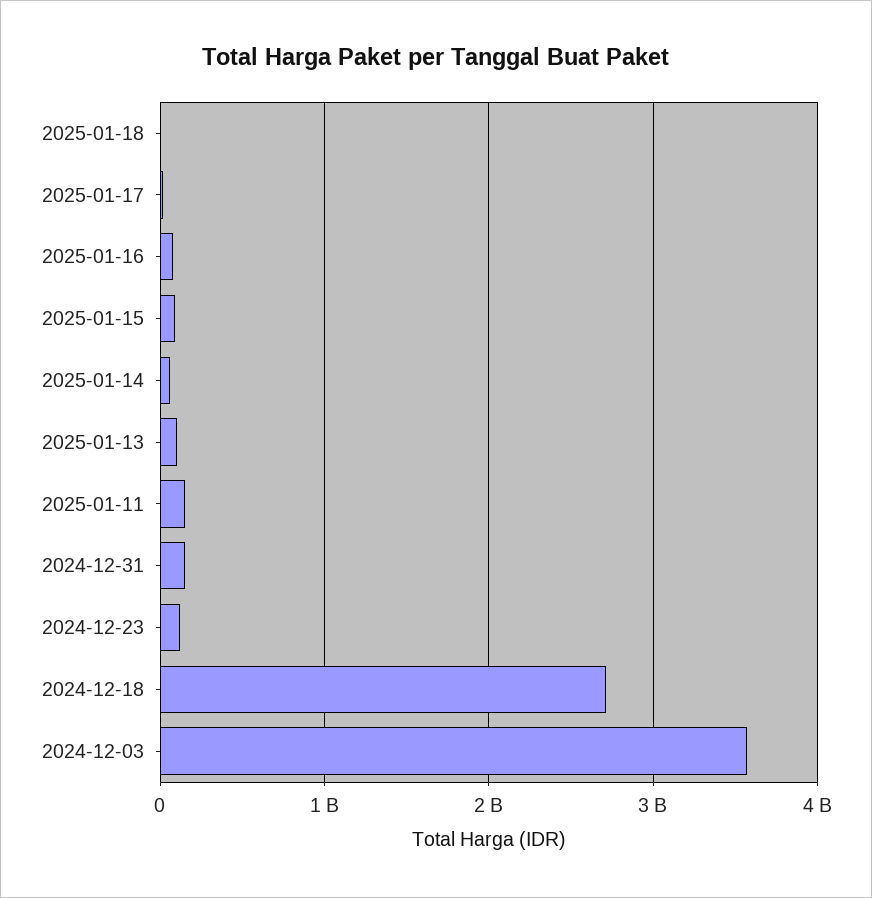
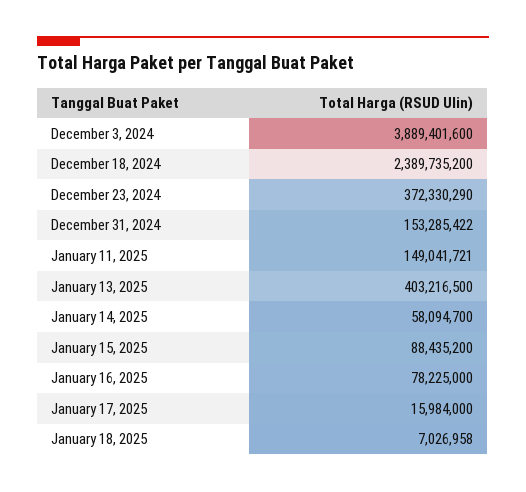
2025-01-13: 100000000 -> 403216500
2024-12-23: 100000000 -> 372330290
2024-12-18: 2700000000 -> 2389735200
2024-12-03: 3600000000 -> 3889401600

